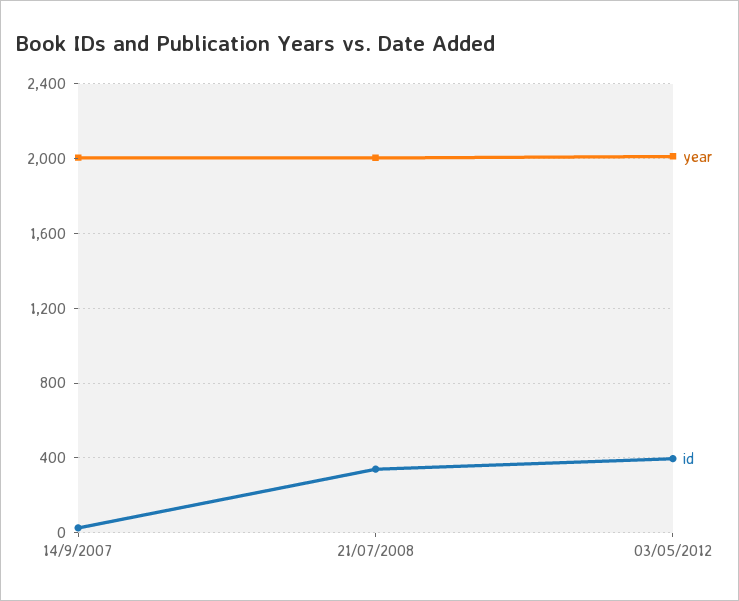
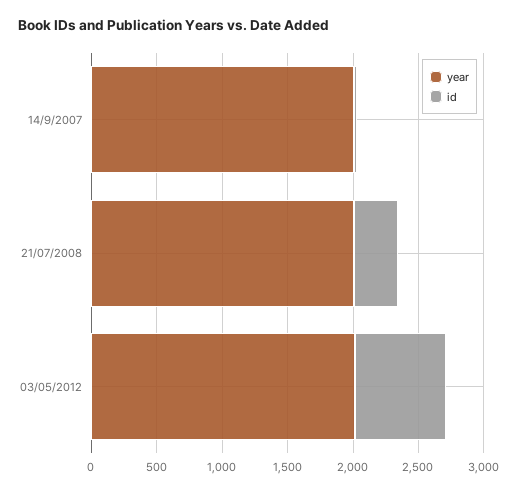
id, 03/05/2012: 400 -> 700

